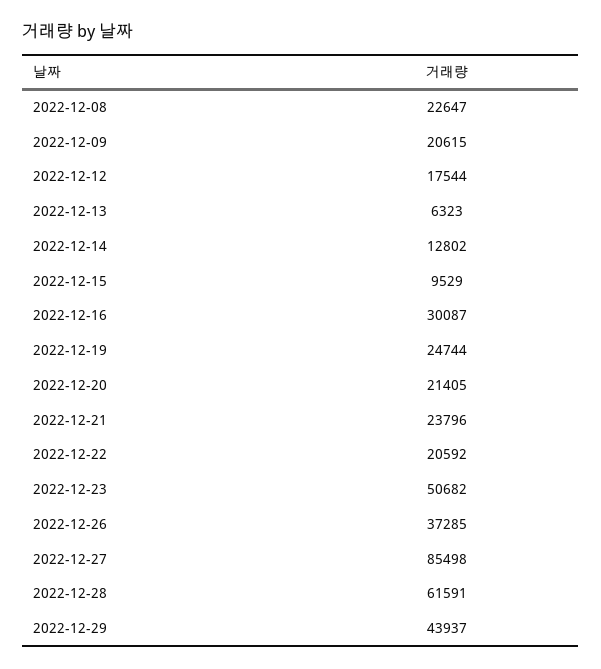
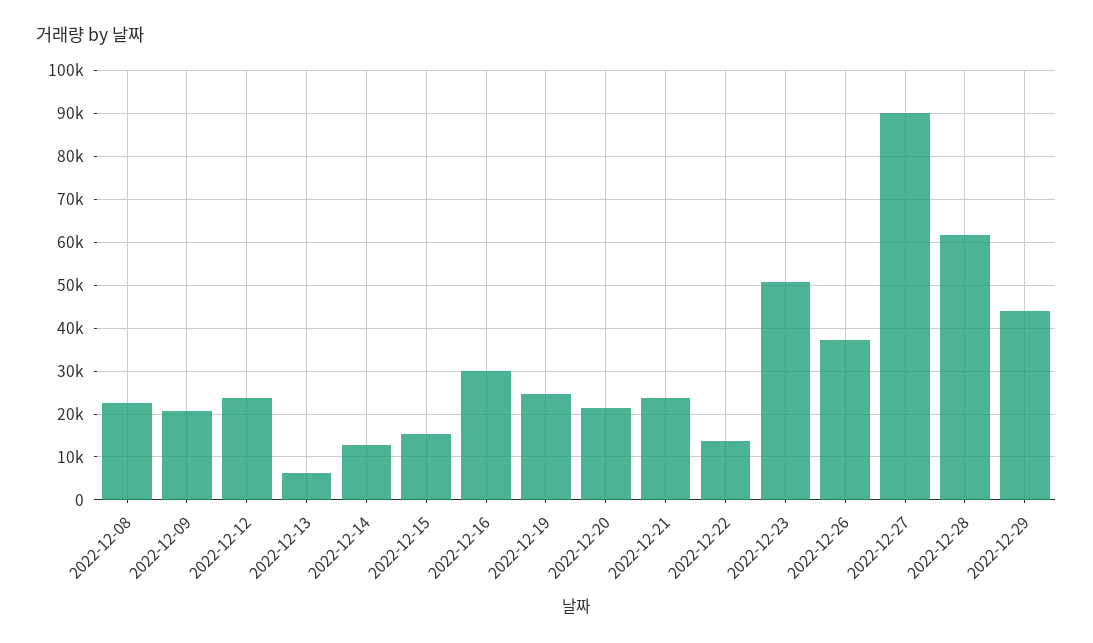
2022-12-12: 17544 -> 24000
2022-12-15: 9529 -> 16000
2022-12-22: 20592 -> 14000
2022-12-27: 85498 -> 90000

